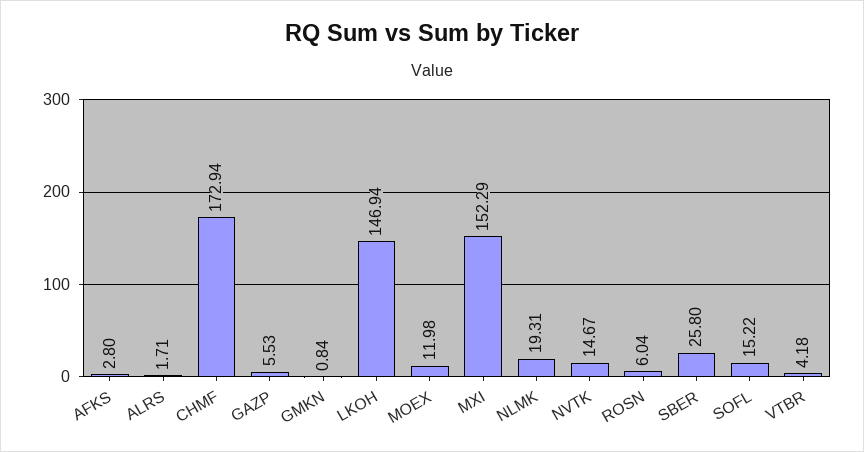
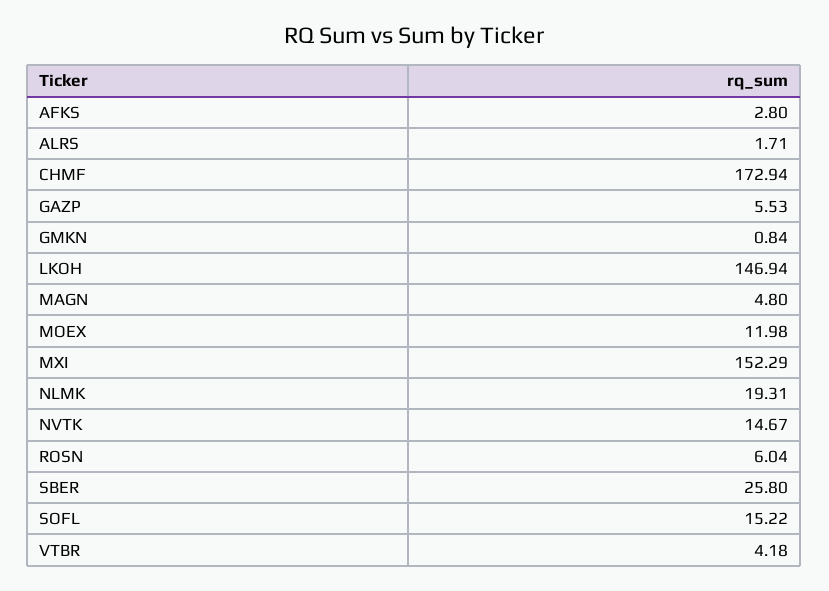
MAGN: none -> 4.8

